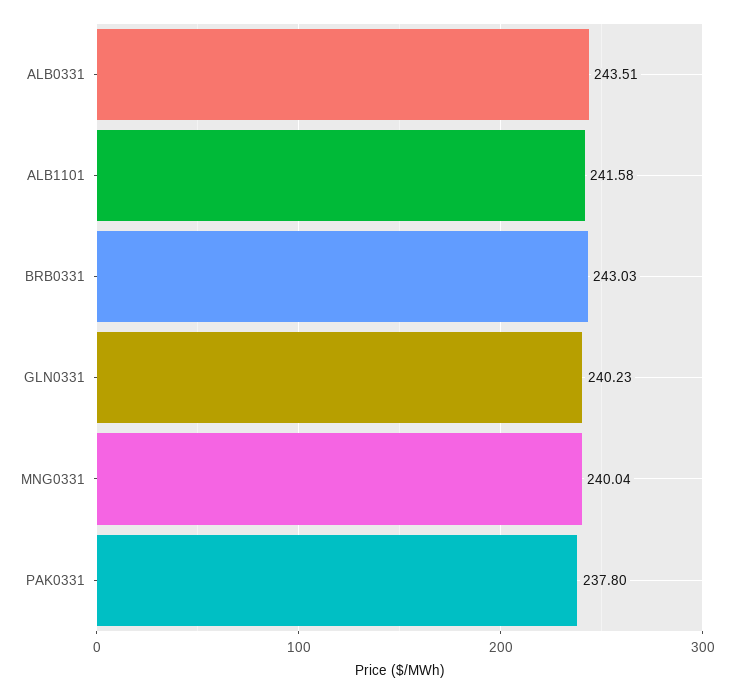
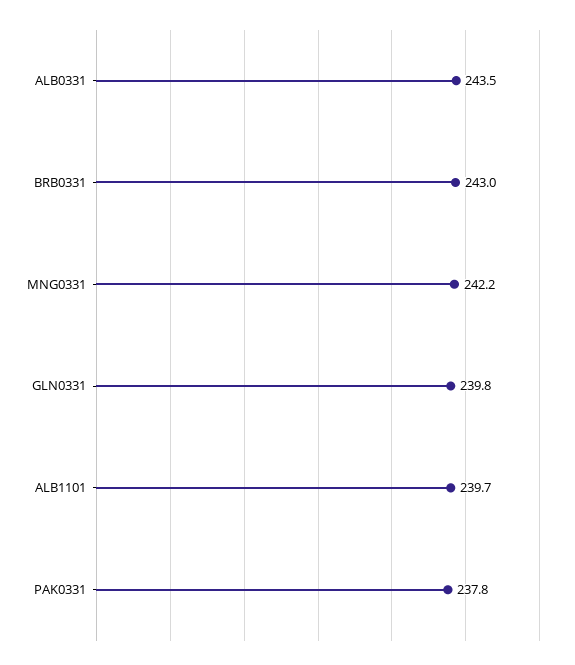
ALB1101: 241.58 -> 239.7
GLN0331: 240.23 -> 239.8
MNG0331: 240.04 -> 242.2

